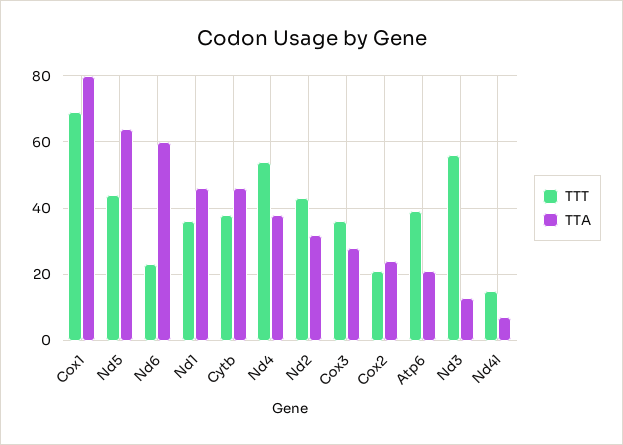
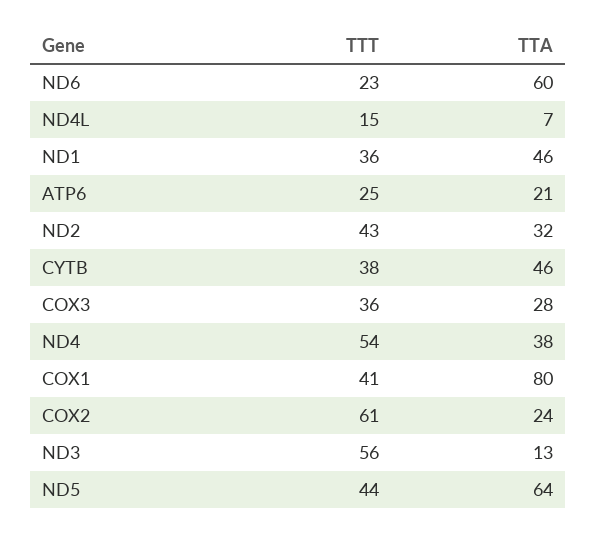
TTT, Cox1: 70 -> 41
TTT, Cox2: 20 -> 61
TTT, Atp6: 40 -> 25

